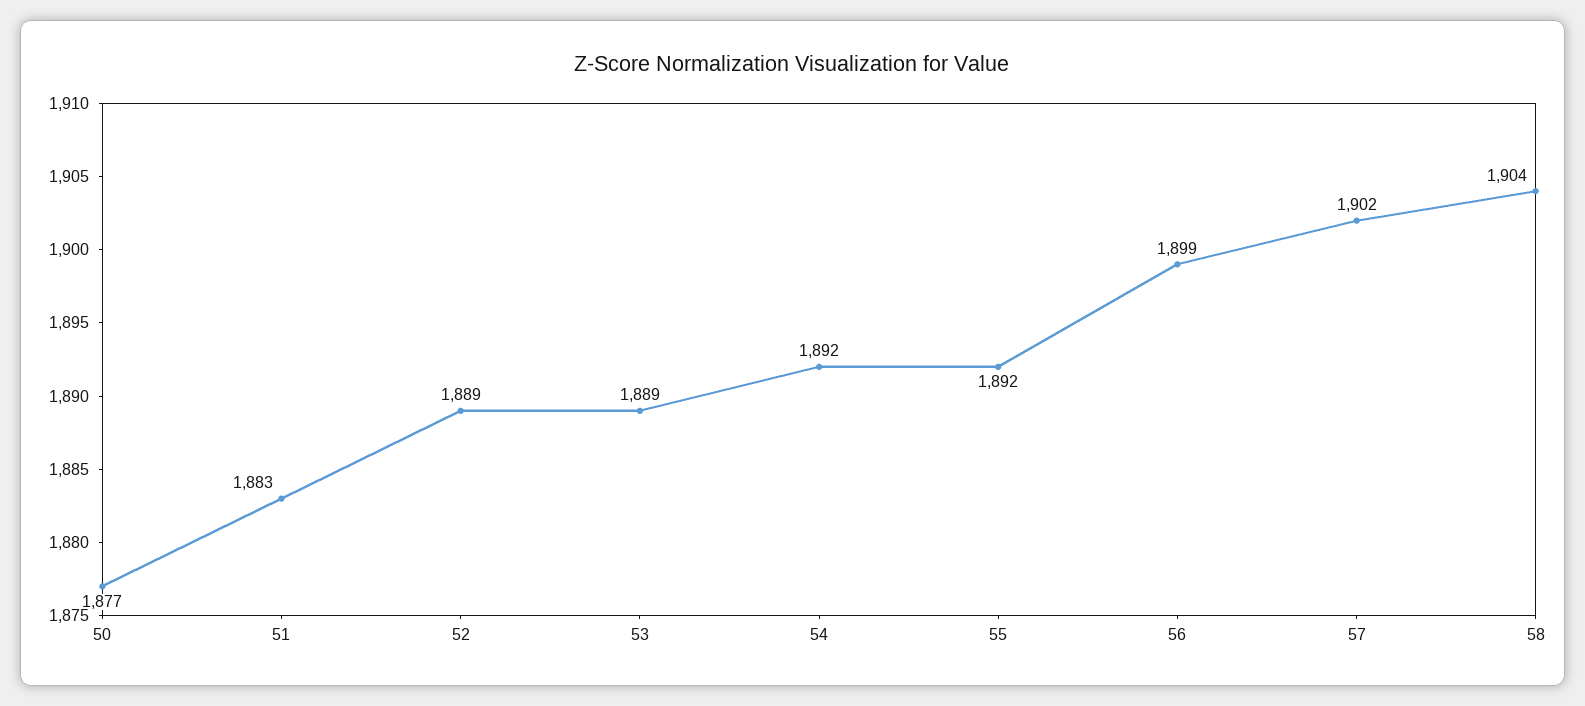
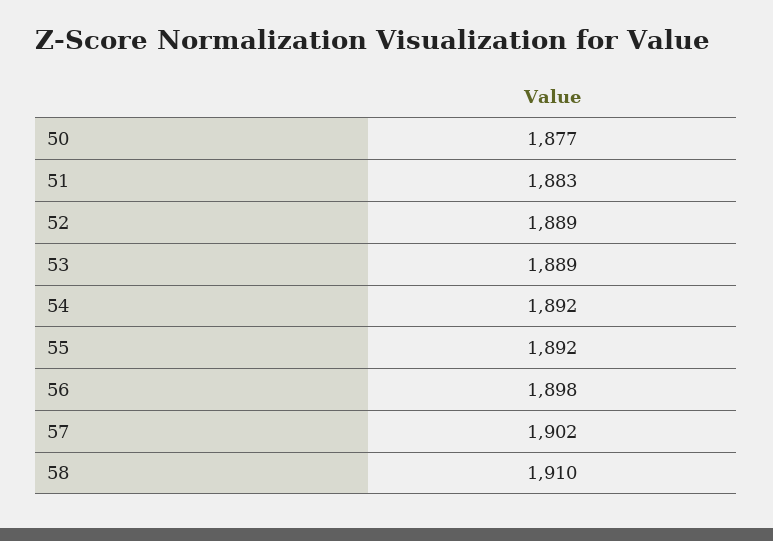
56: 1899 -> 1898
58: 1904 -> 1910

